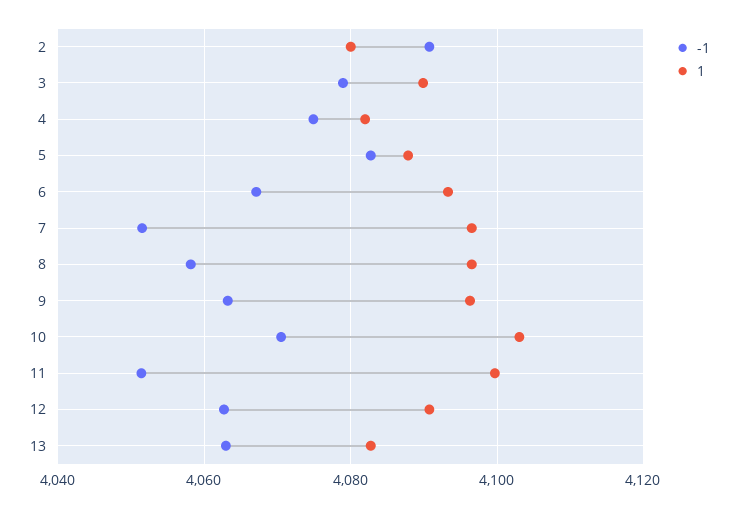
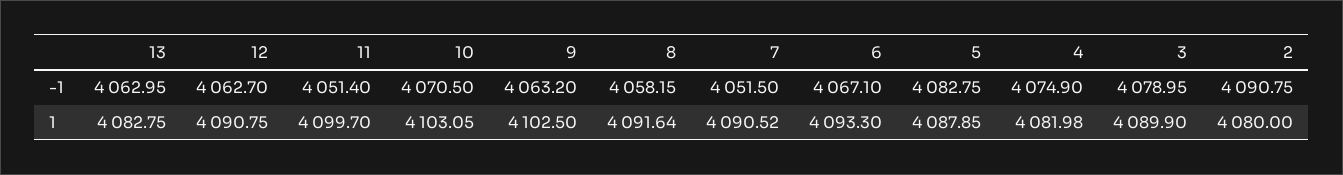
1, 7: 4096 -> 4090.52
1, 8: 4096 -> 4091.64
1, 9: 4096 -> 4102.5

